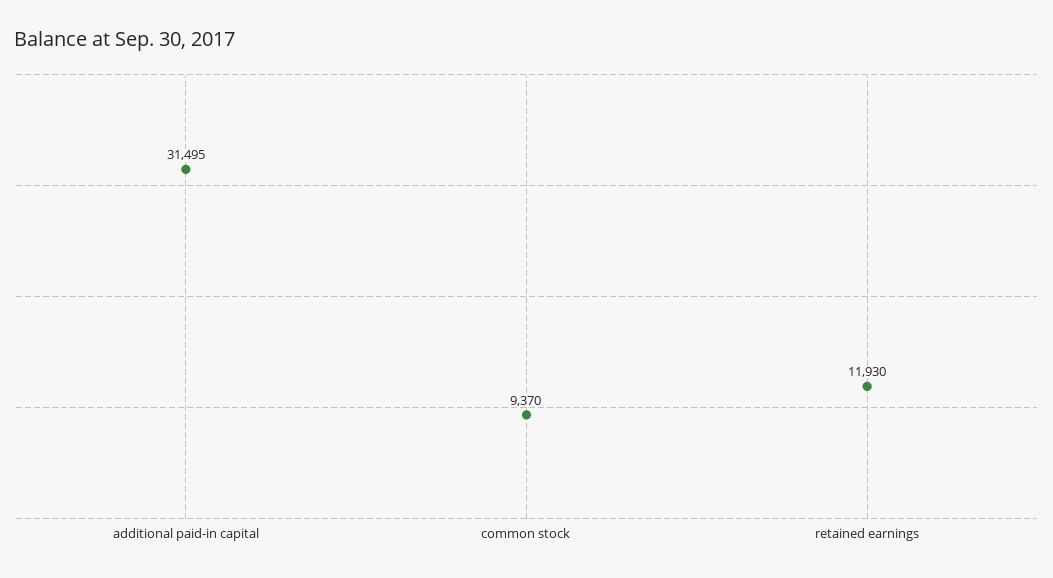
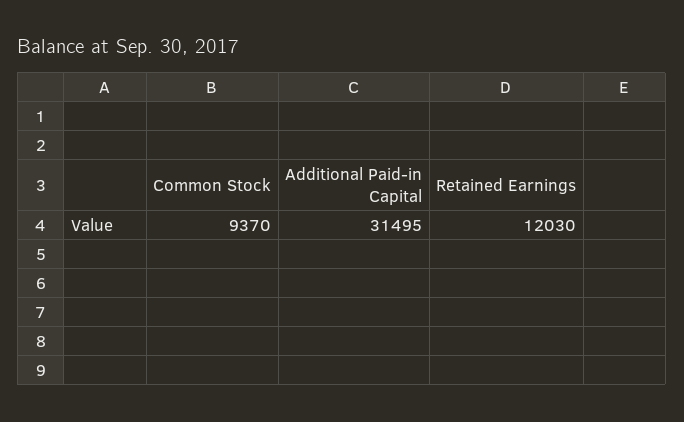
retained earnings: 11930 -> 12030

